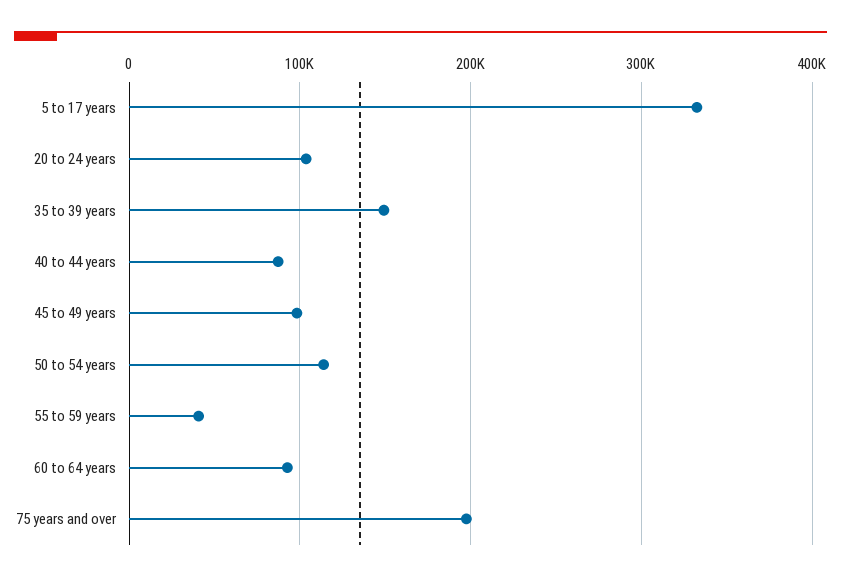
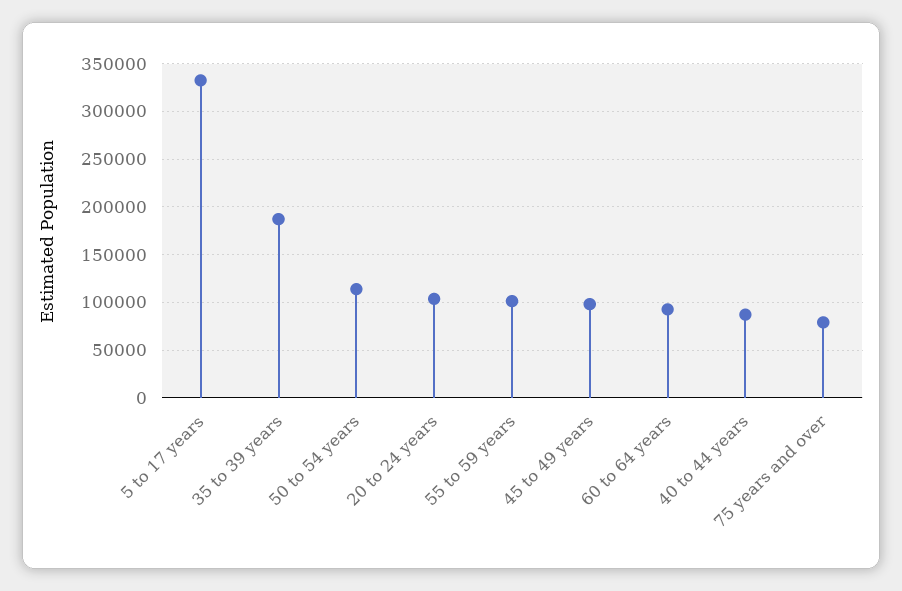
35 to 39 years: 150000 -> 190000
55 to 59 years: 40000 -> 100000
75 years and over: 200000 -> 80000

